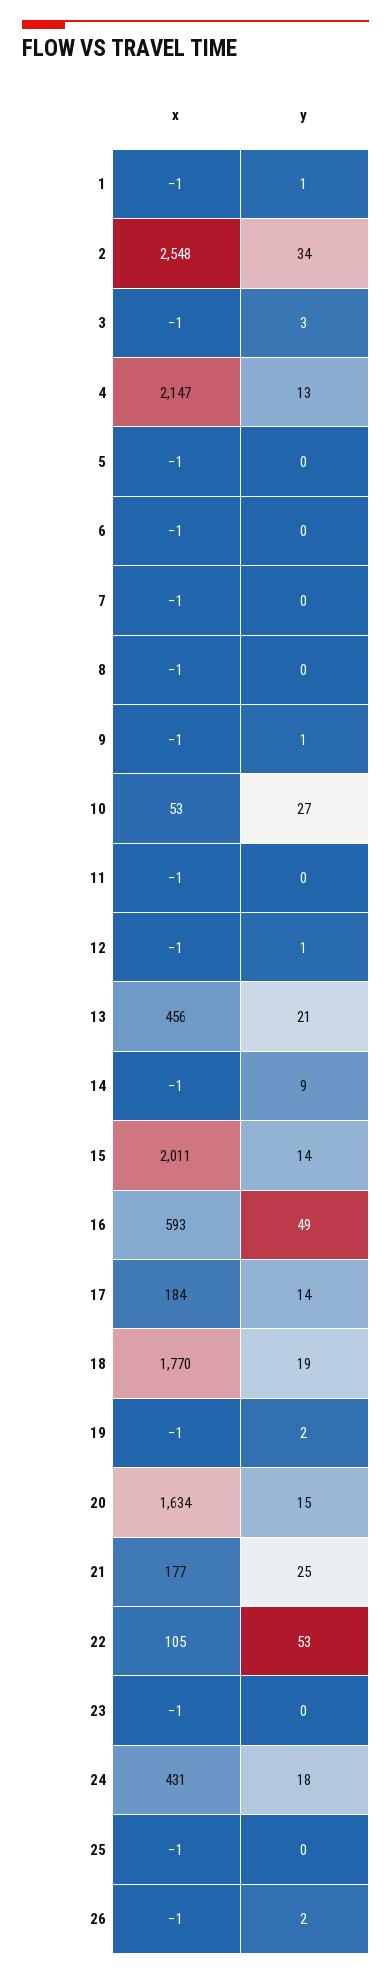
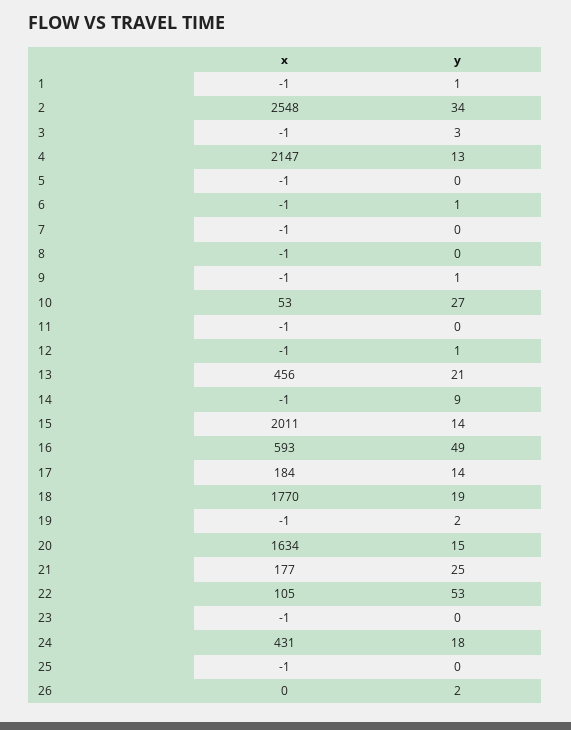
y, 6: 0 -> 1
x, 26: -1 -> 0

